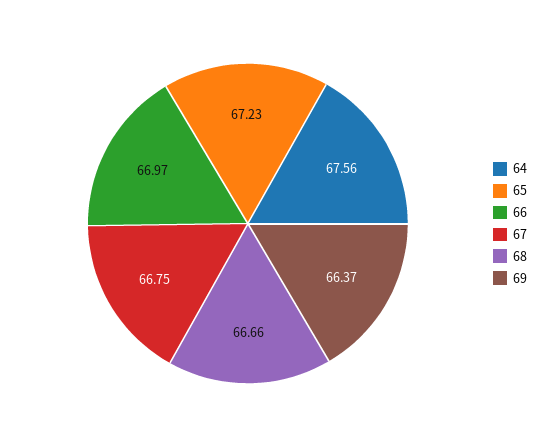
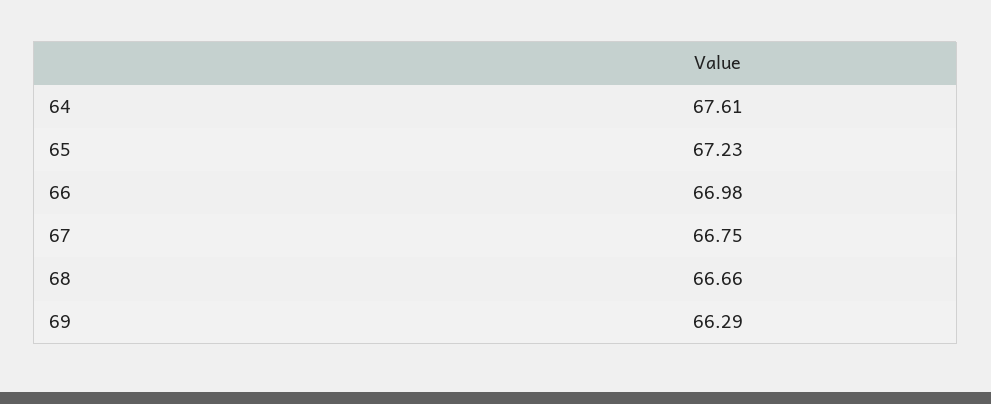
64: 67.56 -> 67.61
66: 66.97 -> 66.98
69: 66.37 -> 66.29

